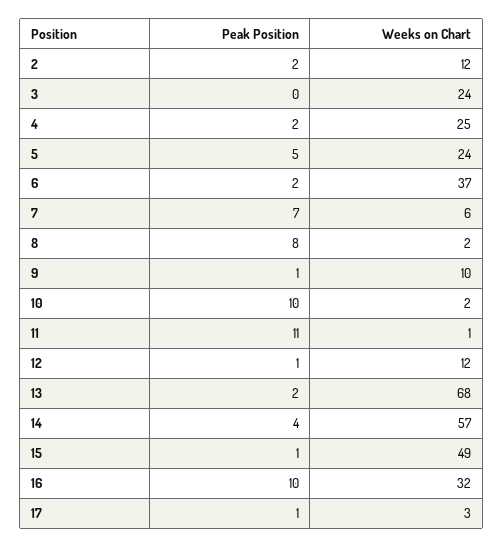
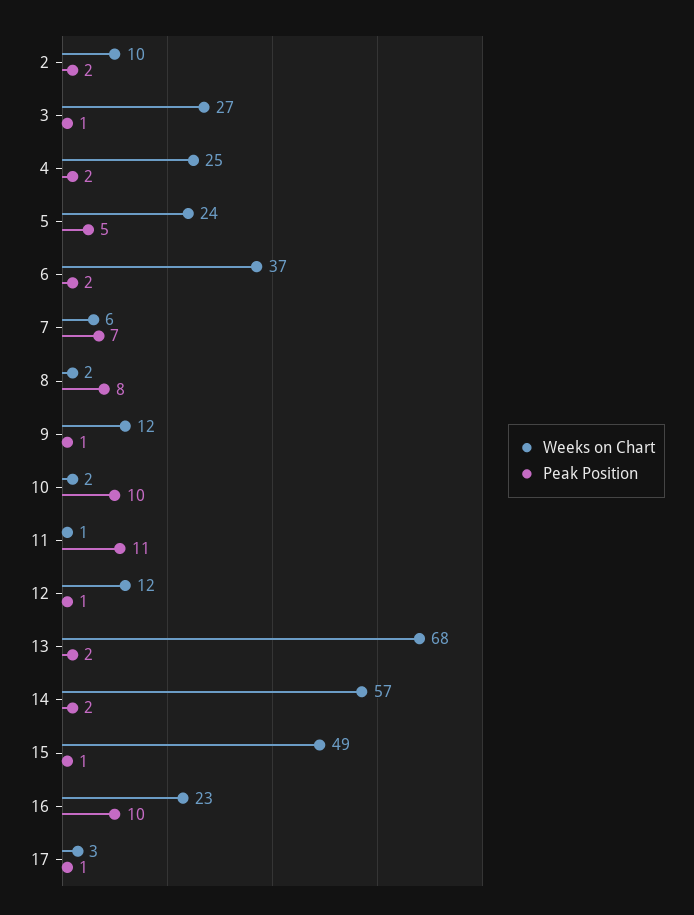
Weeks on Chart, 2: 12 -> 10
Peak Position, 3: 0 -> 1
Weeks on Chart, 3: 24 -> 27
Weeks on Chart, 9: 10 -> 12
Peak Position, 14: 4 -> 2
Weeks on Chart, 16: 32 -> 23

